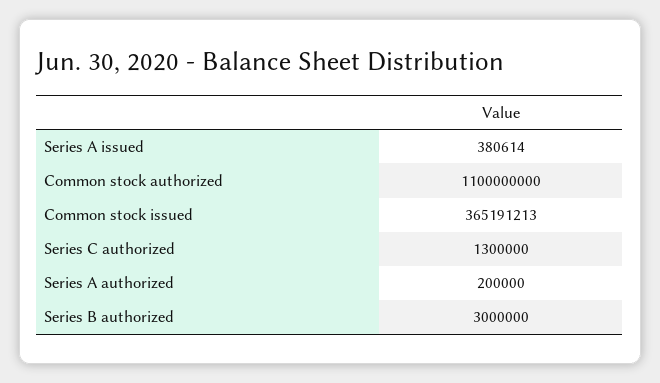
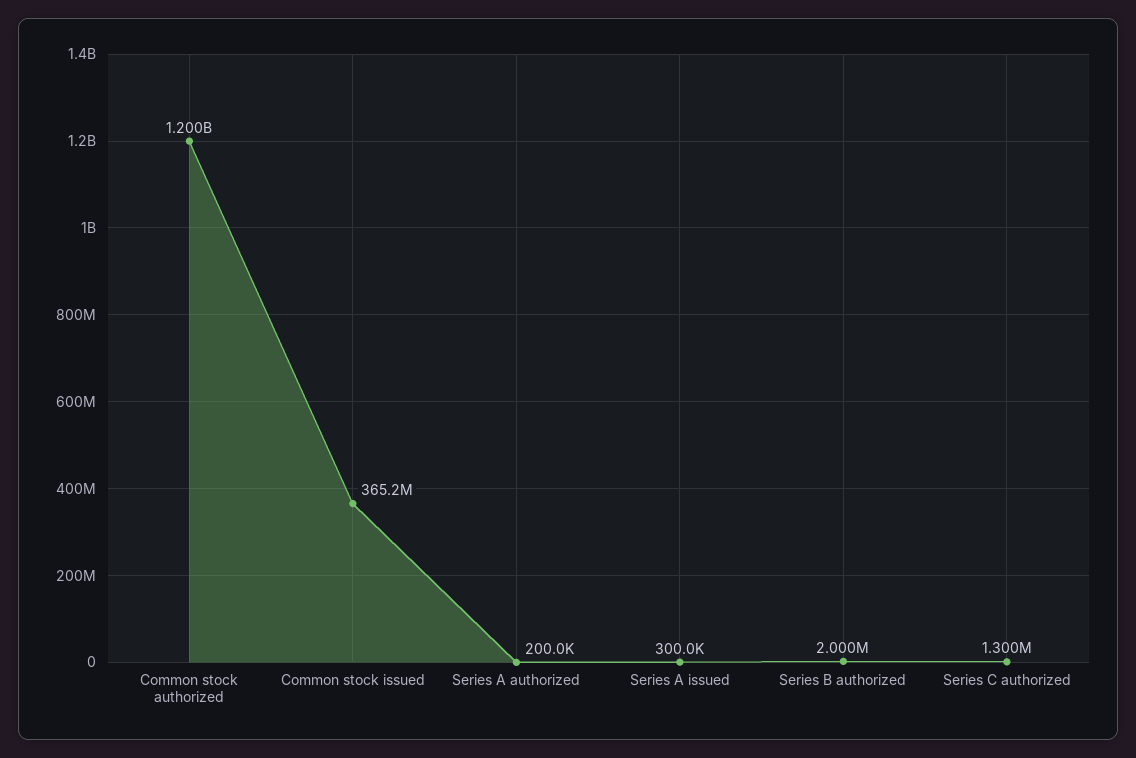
Series A issued: 380614 -> 300000
Common stock authorized: 1100000000 -> 1200000000
Series B authorized: 3000000 -> 2000000

